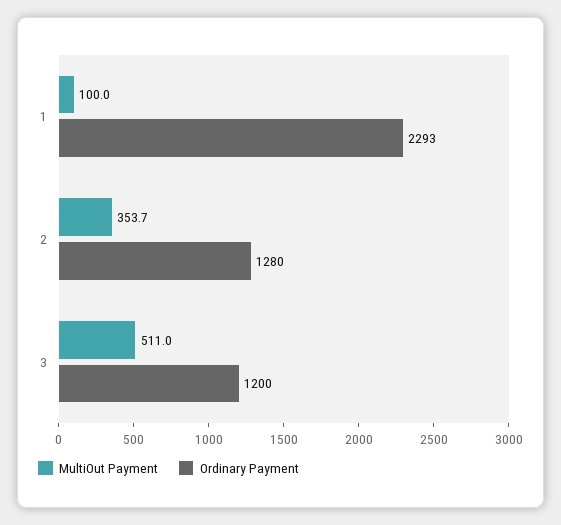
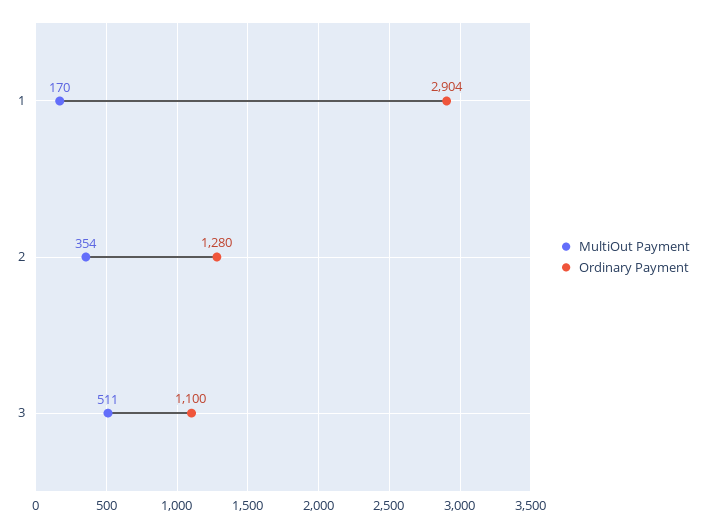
MultiOut Payment, 1: 100 -> 170
Ordinary Payment, 1: 2293 -> 2904
Ordinary Payment, 3: 1200 -> 1100

